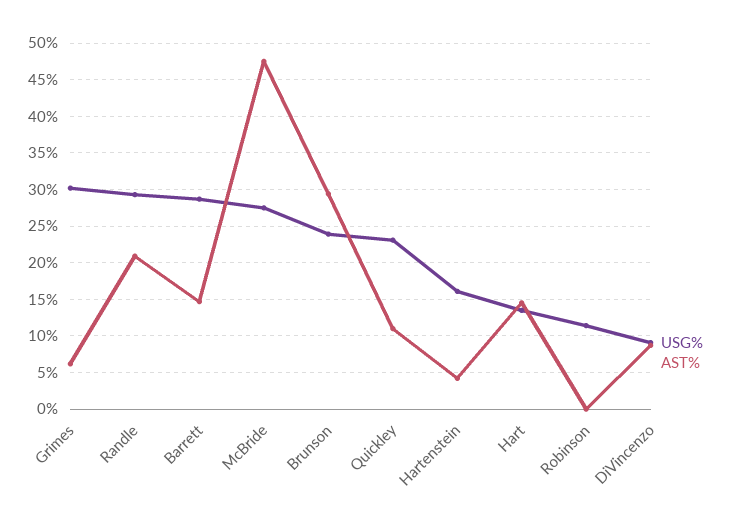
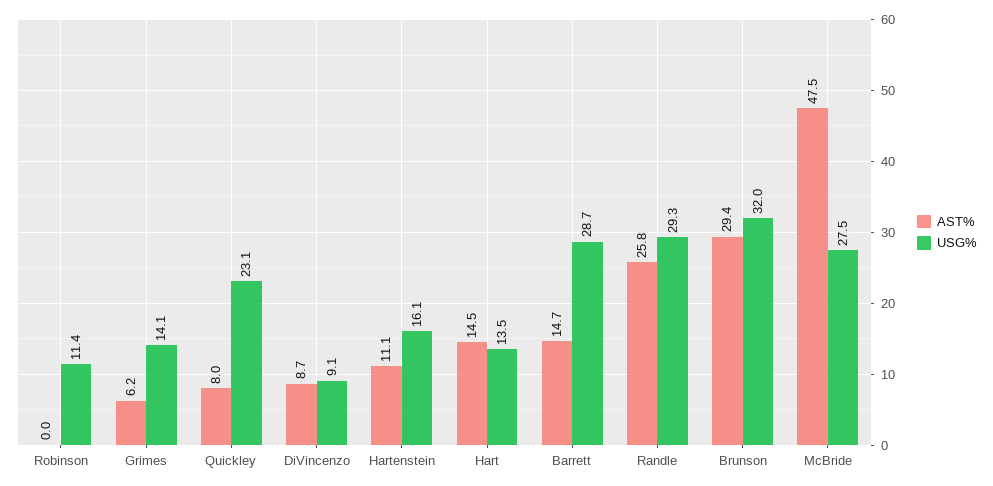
USG%, Grimes: 30 -> 14.1
AST%, Randle: 21 -> 25.8
USG%, Brunson: 24 -> 32
AST%, Quickley: 11 -> 8
AST%, Hartenstein: 4 -> 11.1

